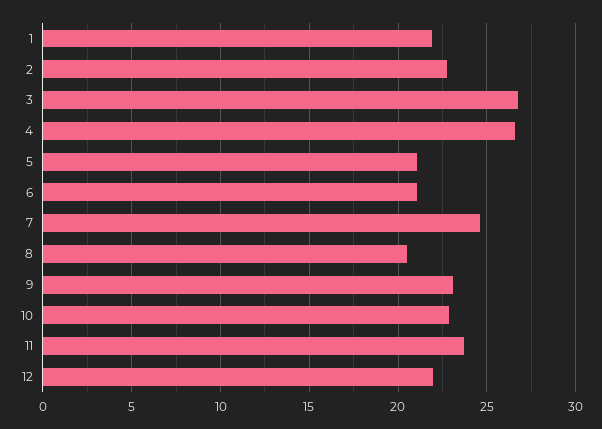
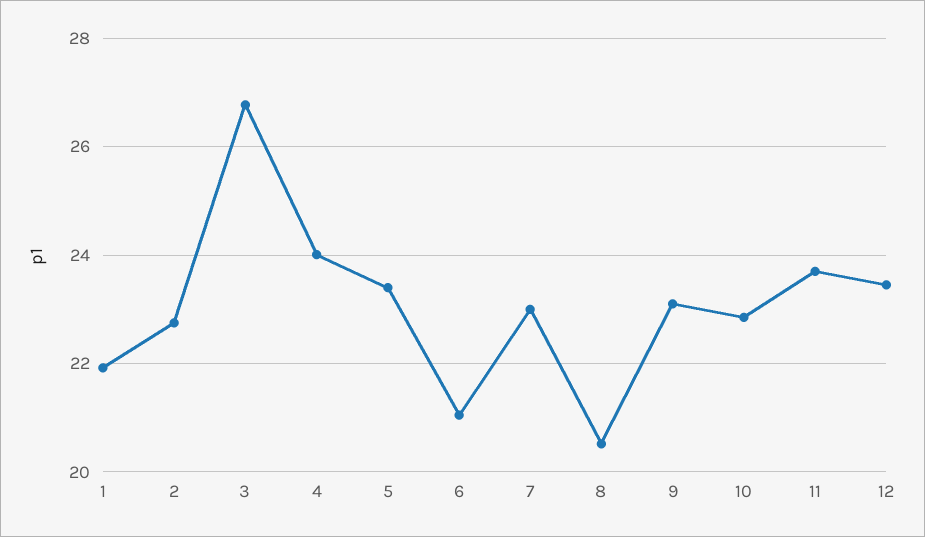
4: 26.5 -> 24
5: 21 -> 23.4
7: 24.5 -> 23
12: 22 -> 23.4

